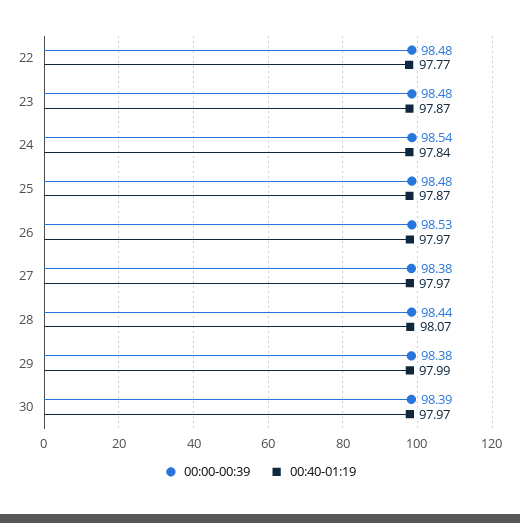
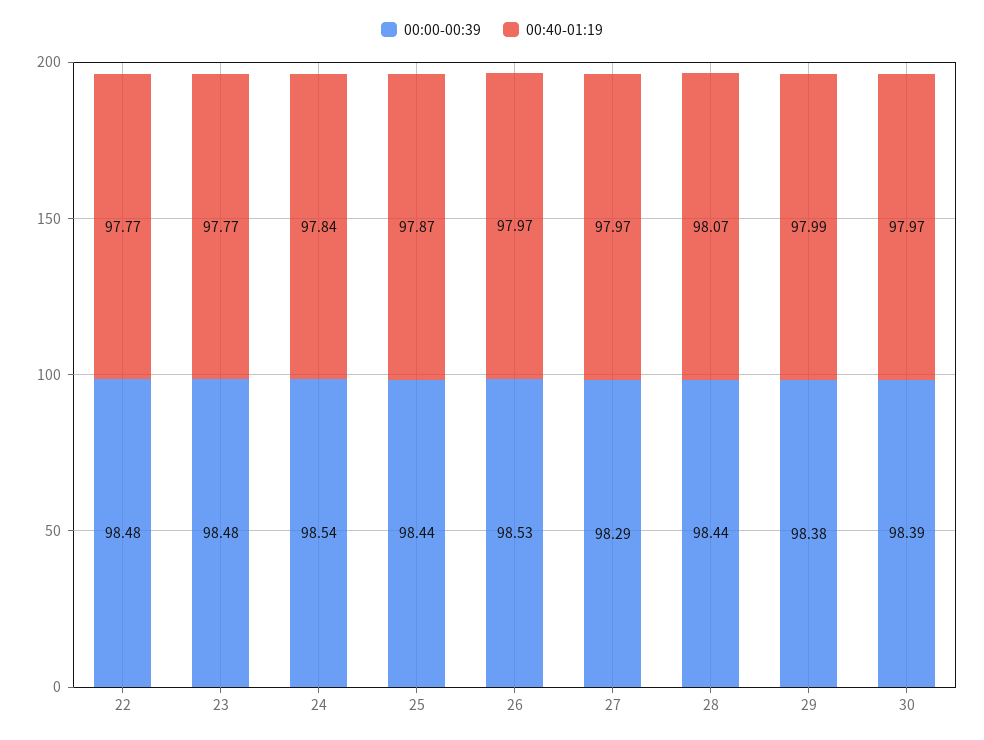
00:40-01:19, 23: 97.87 -> 97.77
00:00-00:39, 25: 98.48 -> 98.44
00:00-00:39, 27: 98.38 -> 98.29

